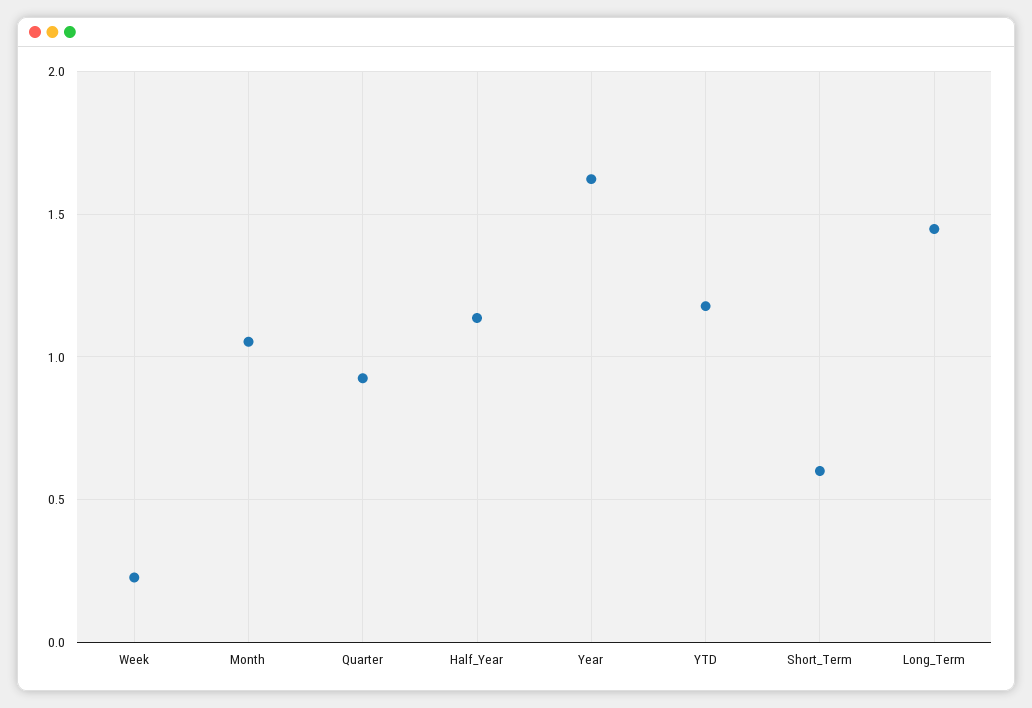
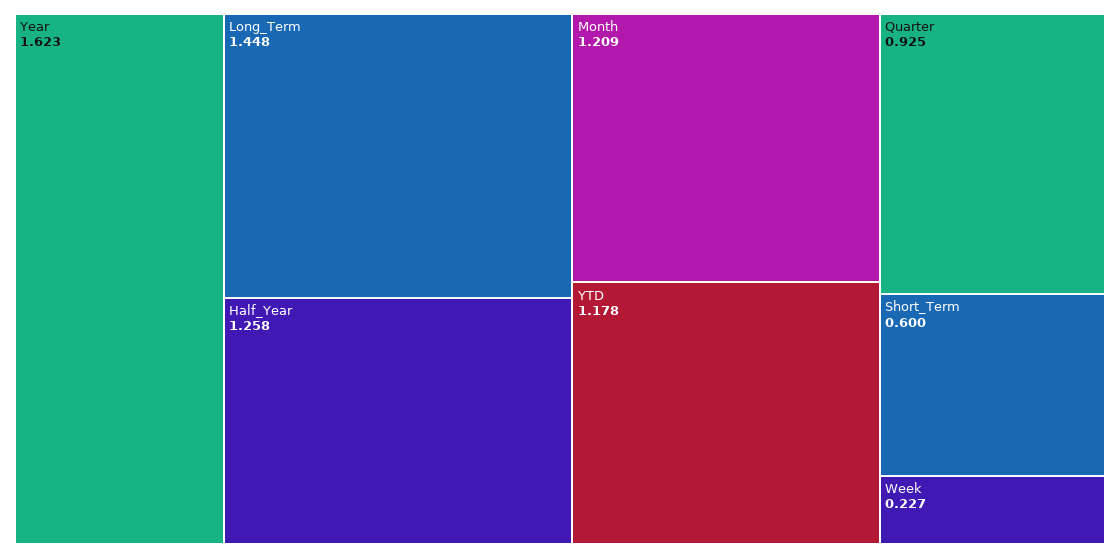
Month: 1.05 -> 1.209
Half_Year: 1.15 -> 1.258

